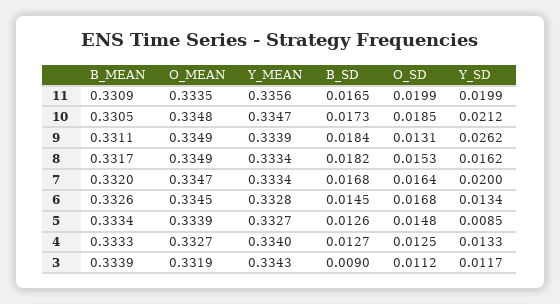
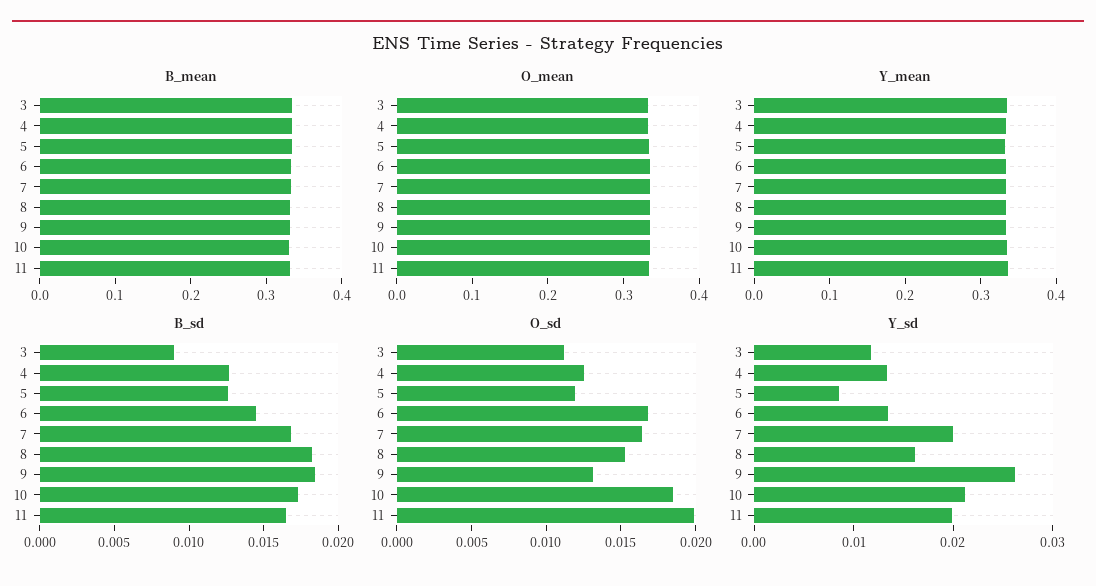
O_SD, 5: 0.0148 -> 0.012

